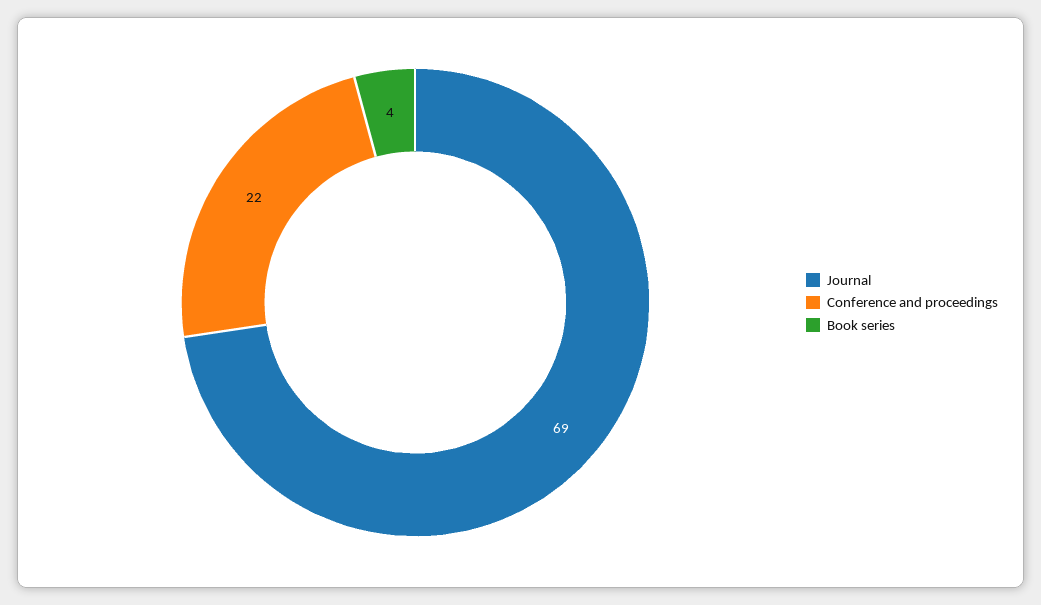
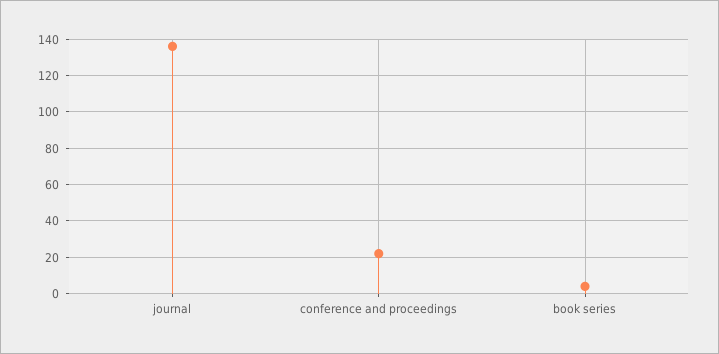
Journal: 69 -> 135

